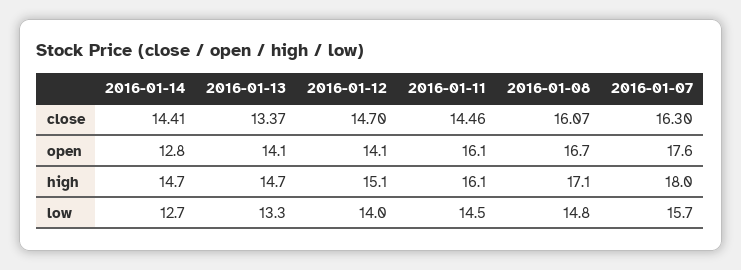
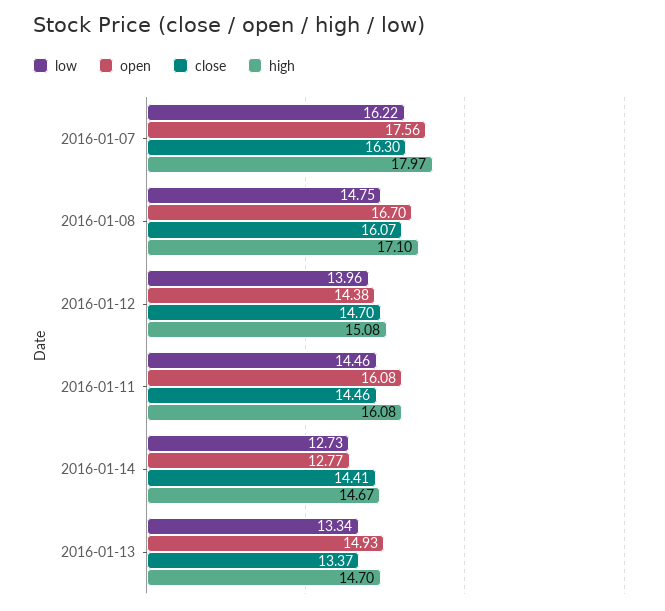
open, 2016-01-13: 14.1 -> 14.93
open, 2016-01-12: 14.1 -> 14.38
low, 2016-01-07: 15.7 -> 16.22

